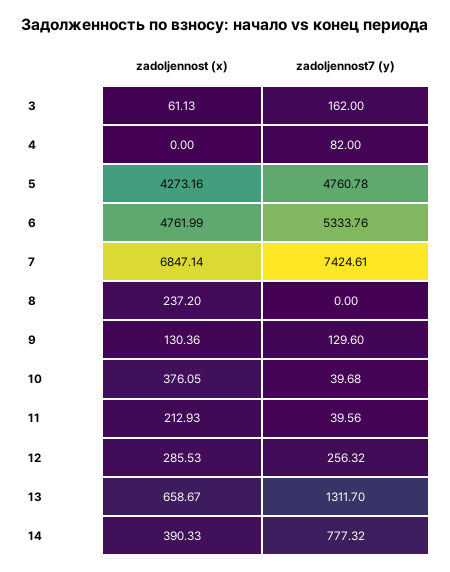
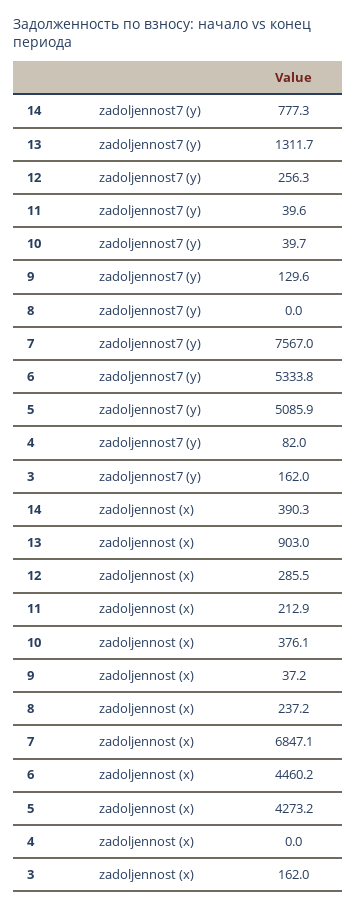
zadoljennost (x), 3: 61.13 -> 162
zadoljennost7 (y), 5: 4760.78 -> 5085.9
zadoljennost (x), 6: 4761.99 -> 4460.2
zadoljennost7 (y), 7: 7424.61 -> 7567
zadoljennost (x), 9: 130.36 -> 37.2
zadoljennost (x), 13: 658.67 -> 903

